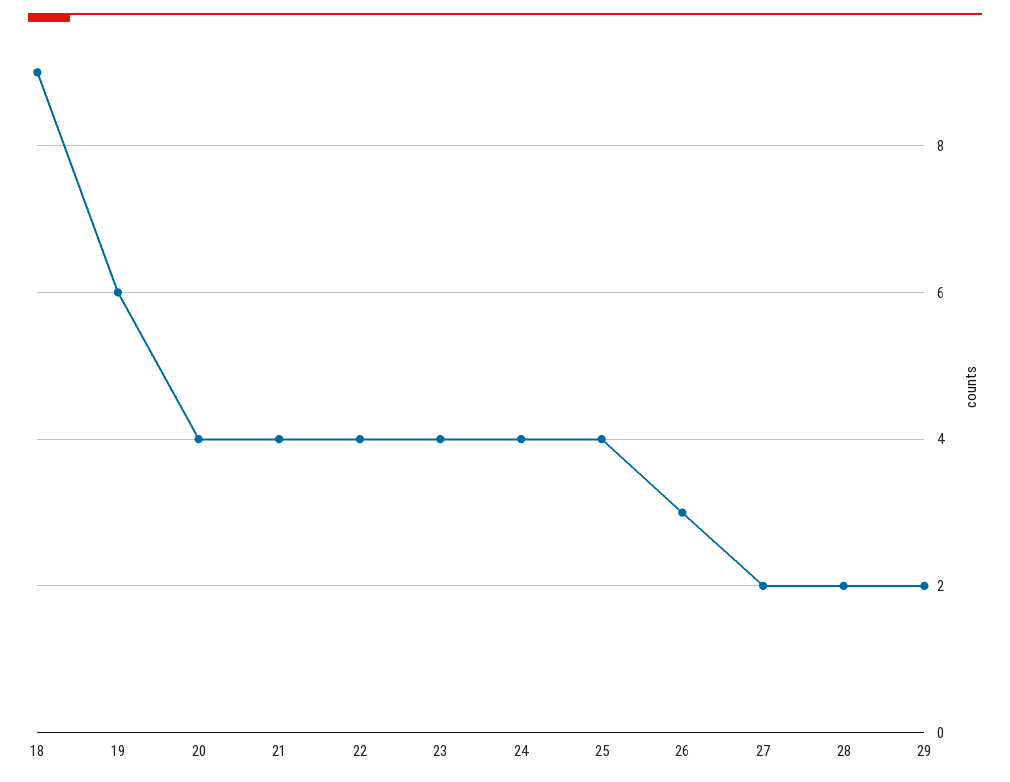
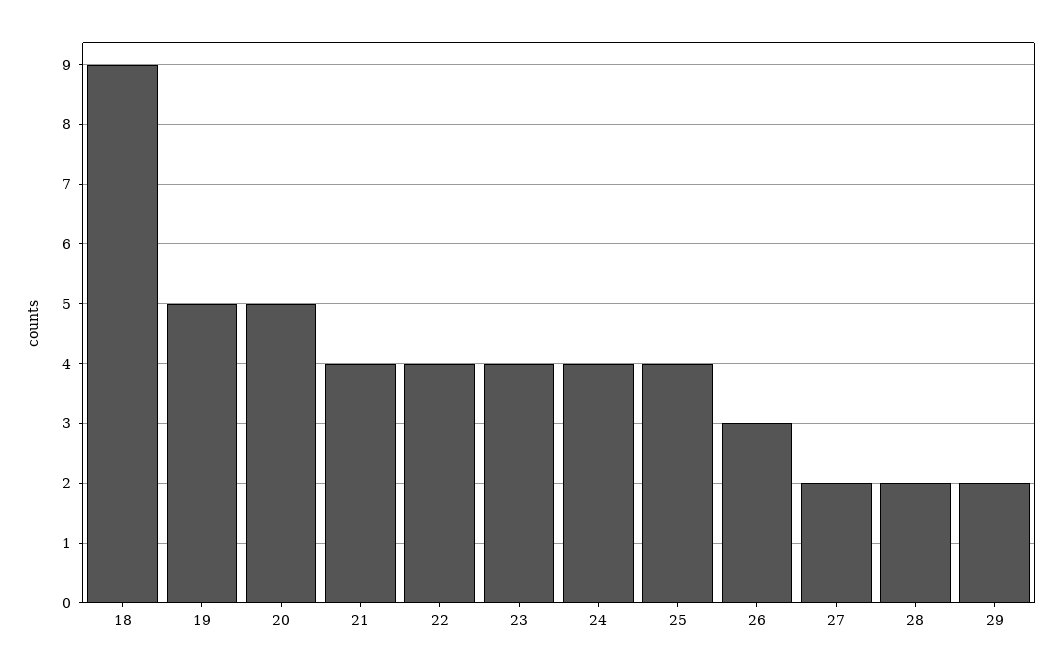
19: 6 -> 5
20: 4 -> 5

